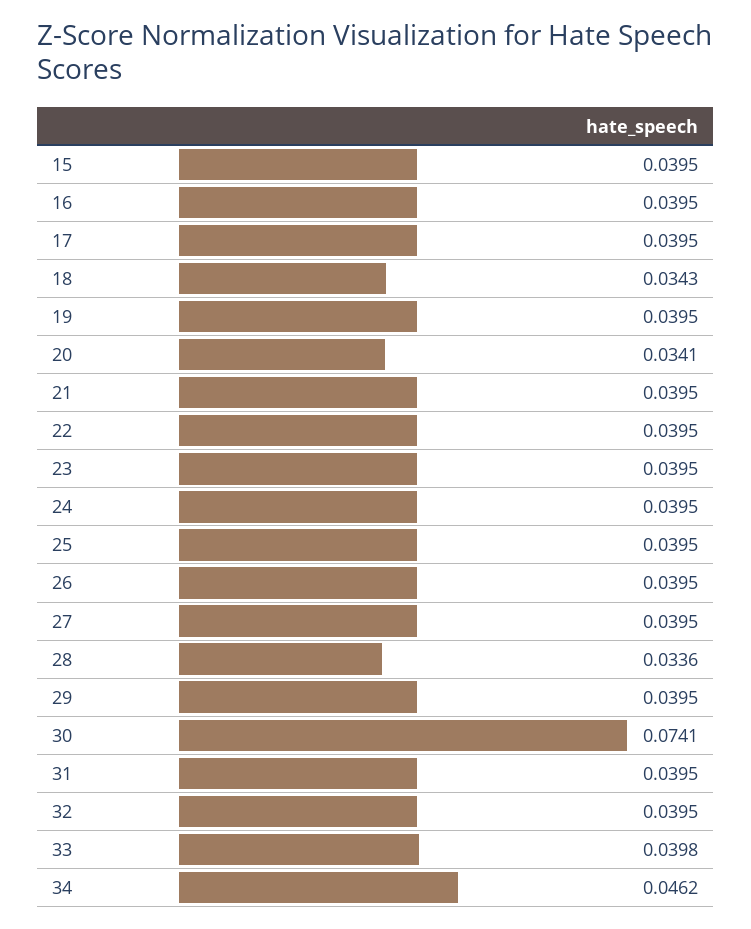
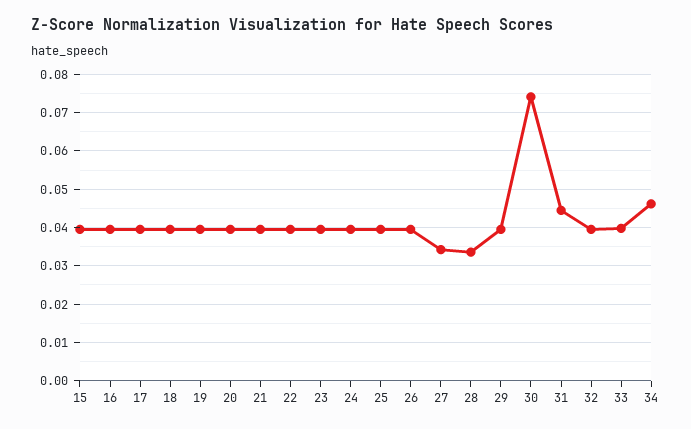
18: 0.0343 -> 0.04
20: 0.0341 -> 0.04
27: 0.0395 -> 0.034
31: 0.0395 -> 0.044

